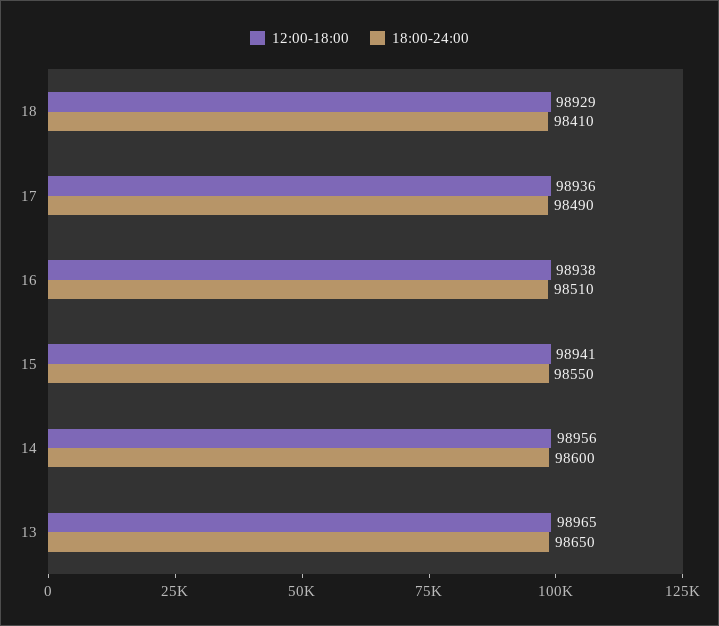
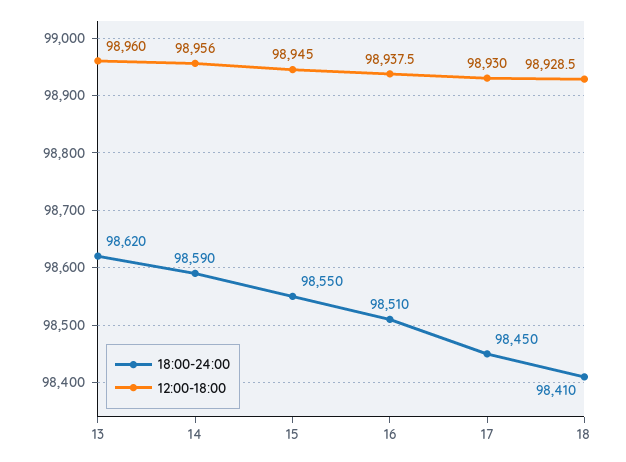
12:00-18:00, 17: 98936 -> 98930
18:00-24:00, 17: 98490 -> 98450
12:00-18:00, 15: 98941 -> 98945
18:00-24:00, 14: 98600 -> 98590
12:00-18:00, 13: 98965 -> 98960
18:00-24:00, 13: 98650 -> 98620

